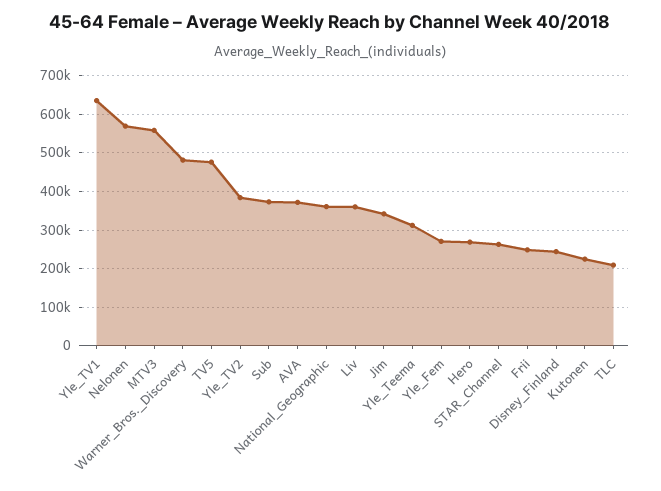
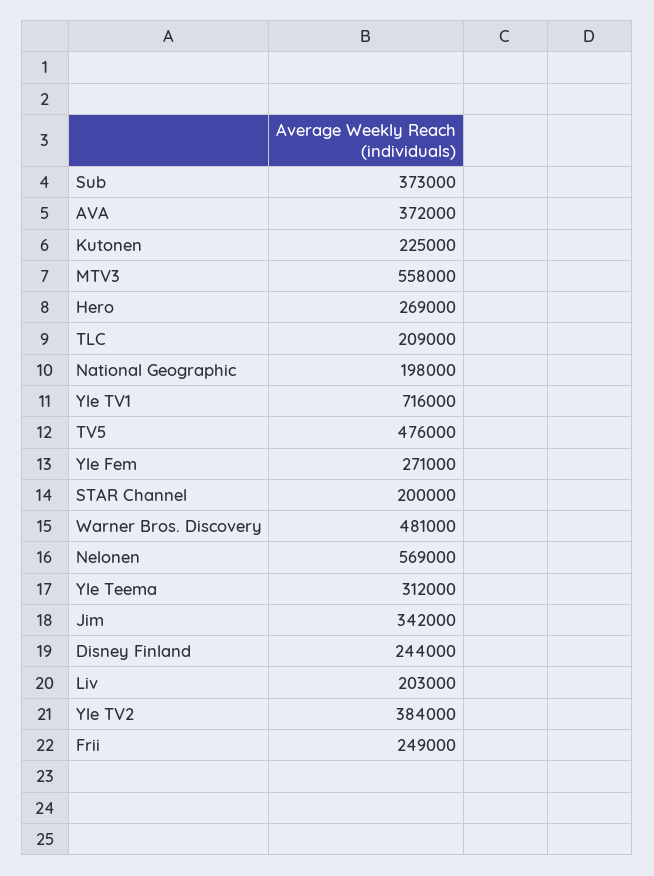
Yle_TV1: 640000 -> 716000
National_Geographic: 360000 -> 198000
Liv: 360000 -> 203000
STAR_Channel: 260000 -> 200000

